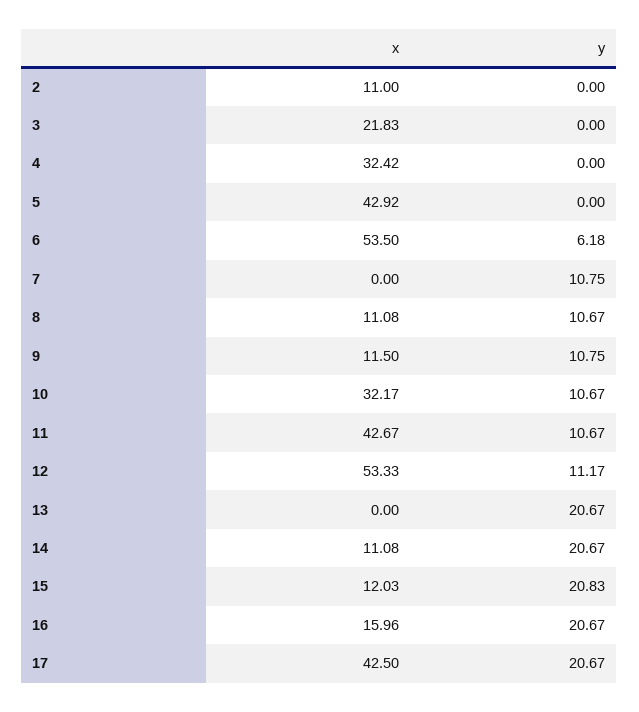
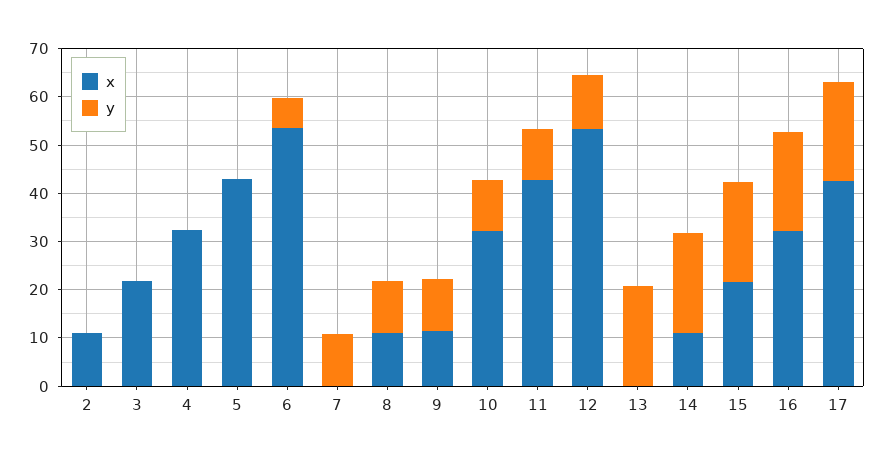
x, 15: 12.03 -> 22
x, 16: 15.96 -> 32

